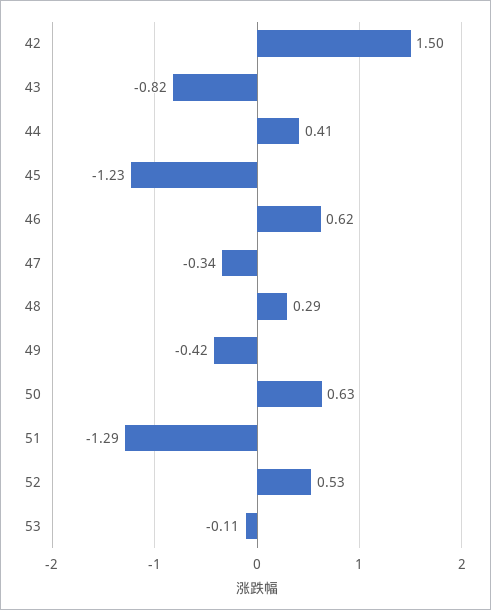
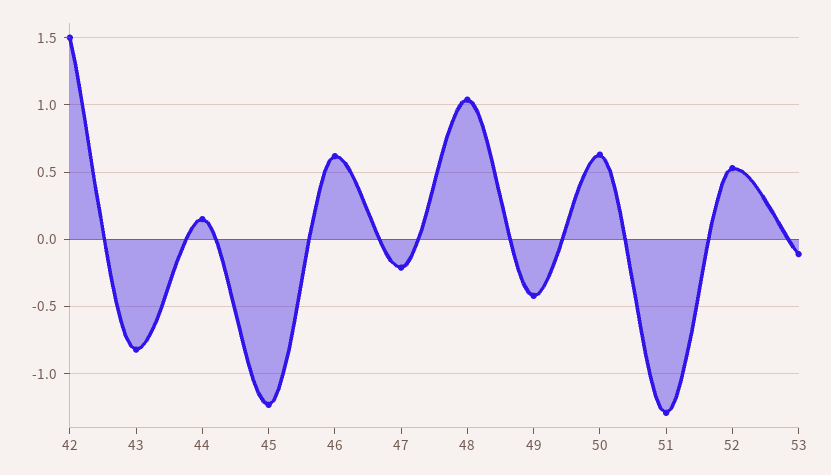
44: 0.41 -> 0.15
47: -0.34 -> -0.2
48: 0.29 -> 1.05

